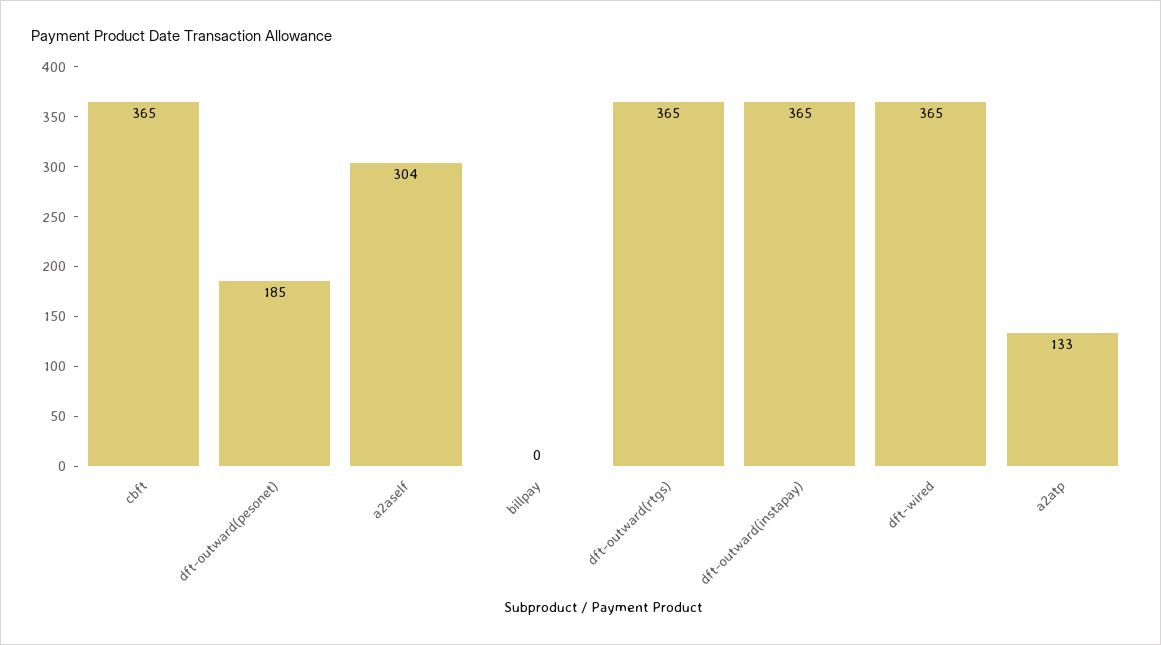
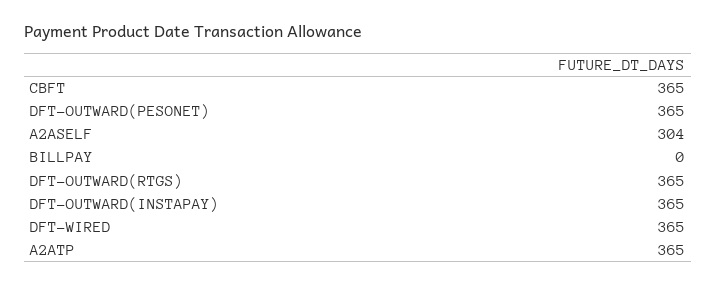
dft-outward(pesonet): 185 -> 365
a2atp: 133 -> 365

